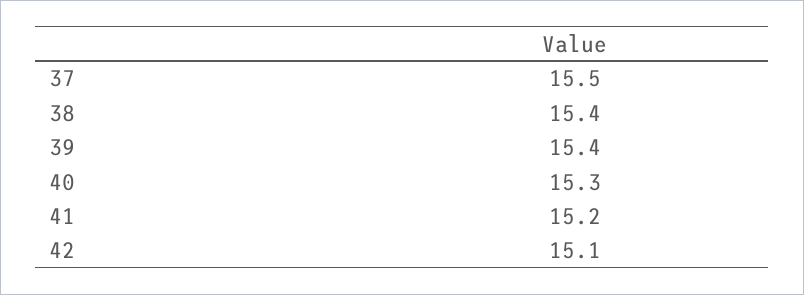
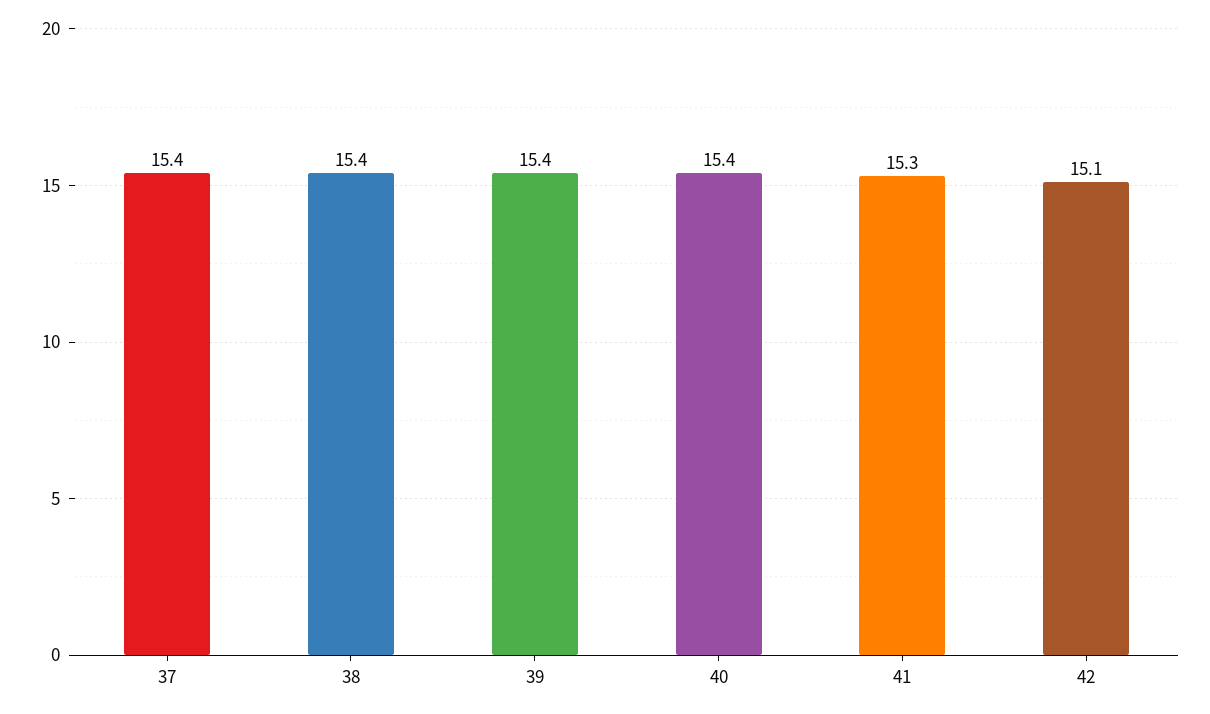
37: 15.5 -> 15.4
40: 15.3 -> 15.4
41: 15.2 -> 15.3

